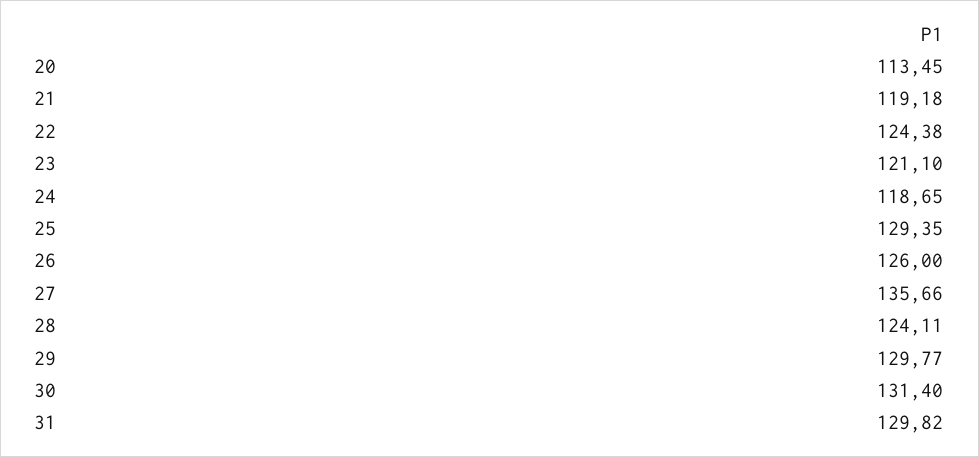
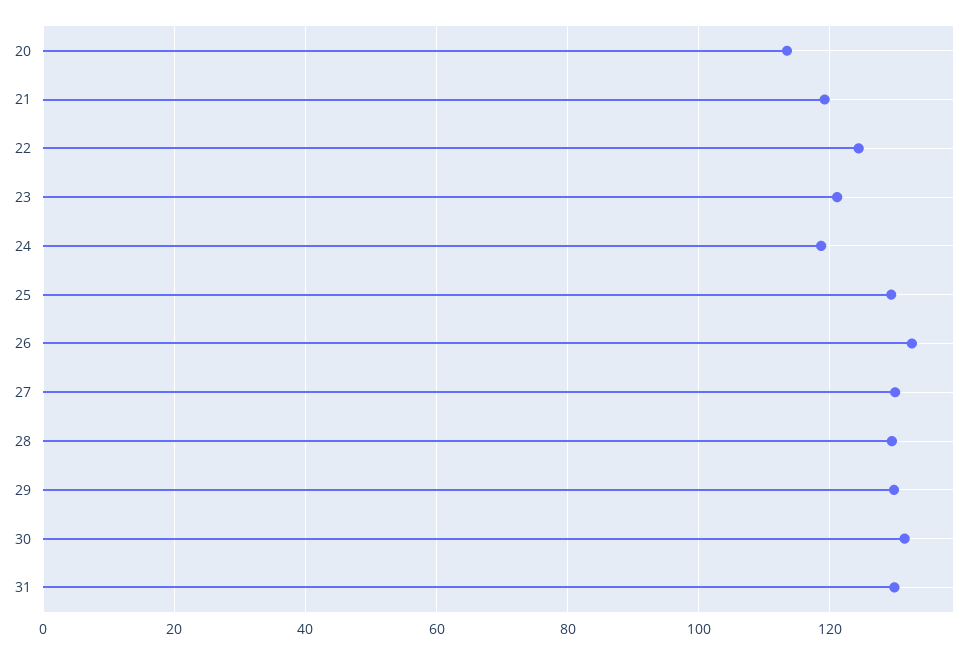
26: 126 -> 132
27: 135.66 -> 130
28: 124.11 -> 130

